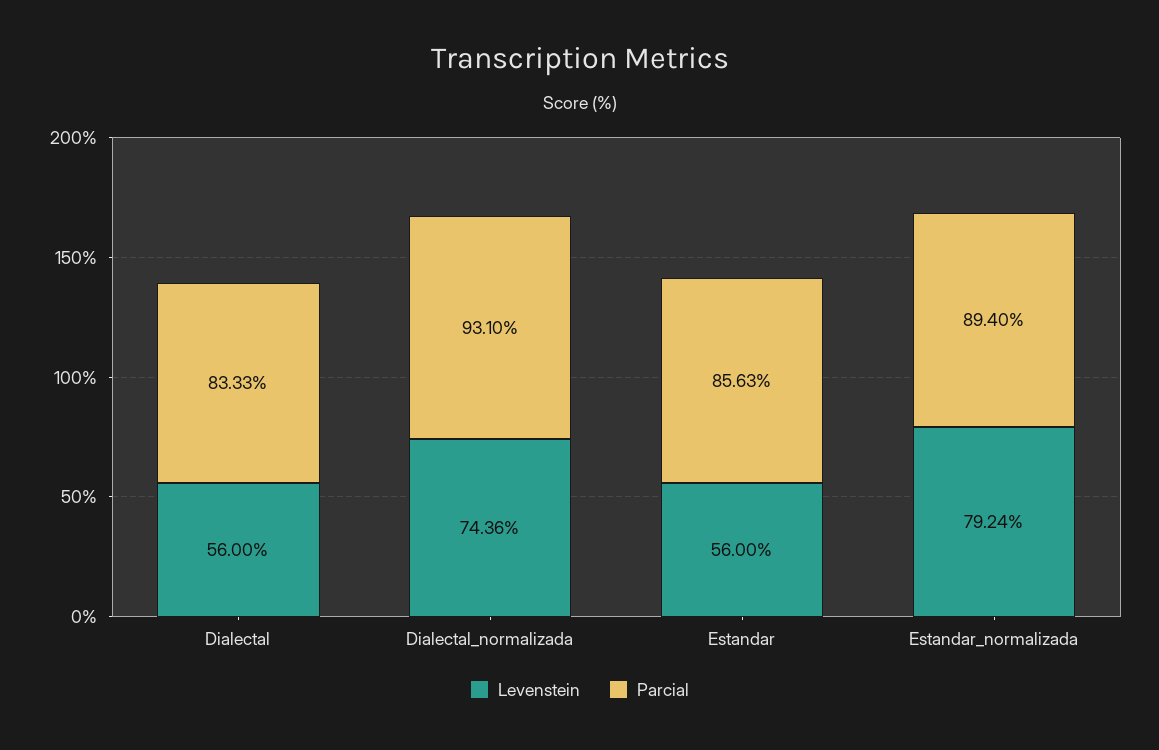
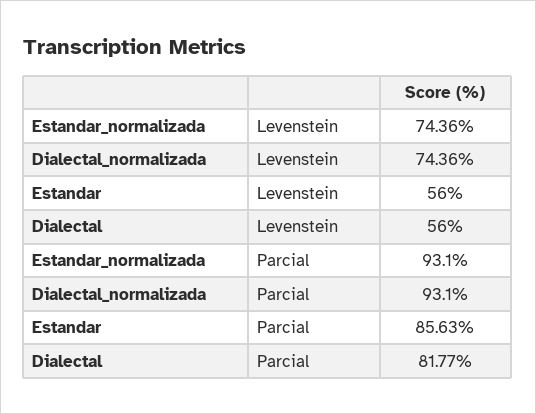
Parcial, Dialectal: 83.33 -> 81.77
Levenstein, Estandar_normalizada: 79.24 -> 74.36
Parcial, Estandar_normalizada: 89.4 -> 93.1

